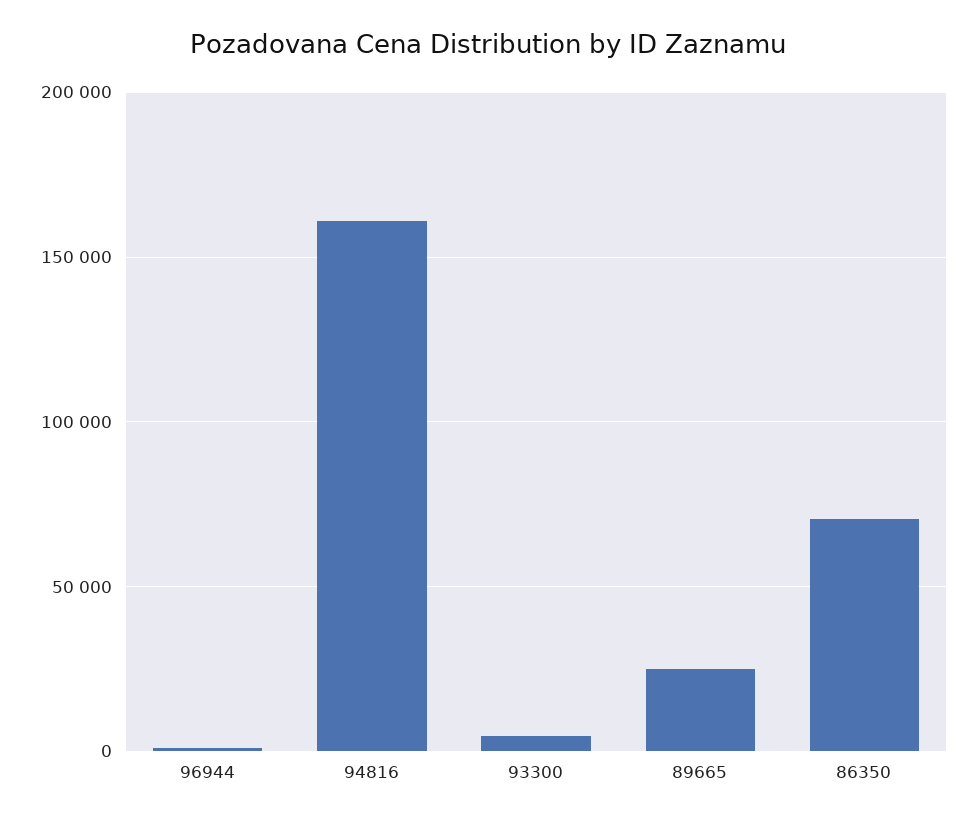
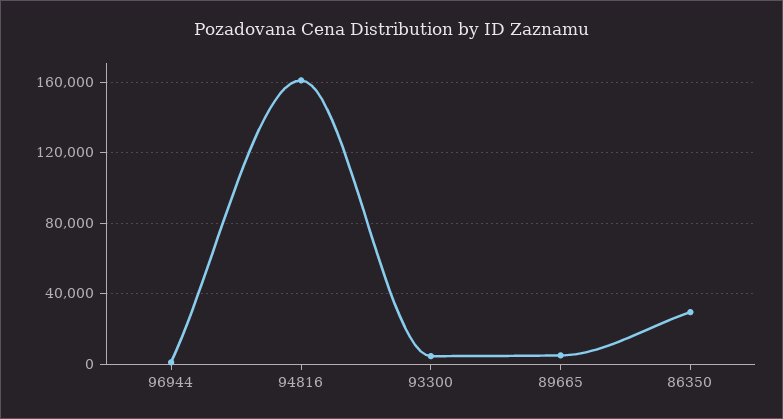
89665: 25000 -> 5000
86350: 70000 -> 30000

